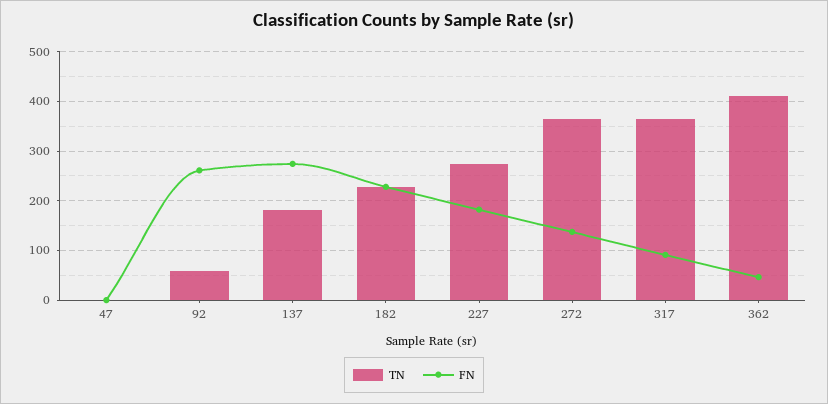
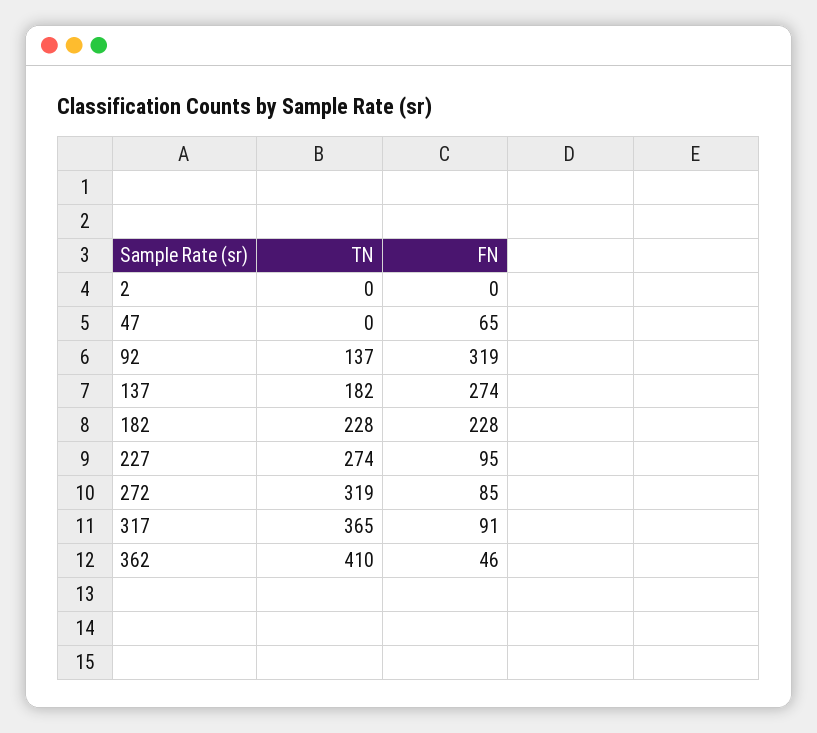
FN, 47: 0 -> 65
TN, 92: 60 -> 137
FN, 92: 260 -> 319
FN, 227: 180 -> 95
TN, 272: 360 -> 319
FN, 272: 140 -> 85
TN, 2: none -> 0
FN, 2: none -> 0

